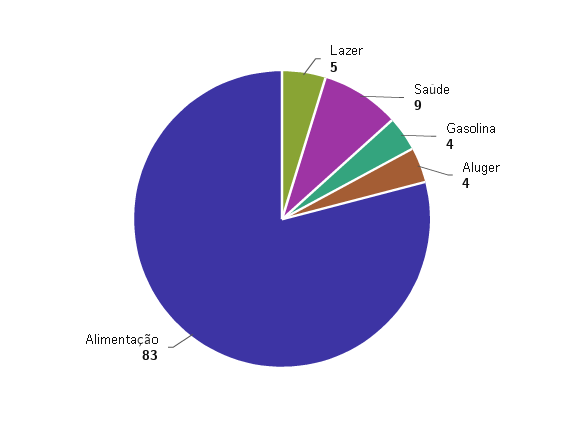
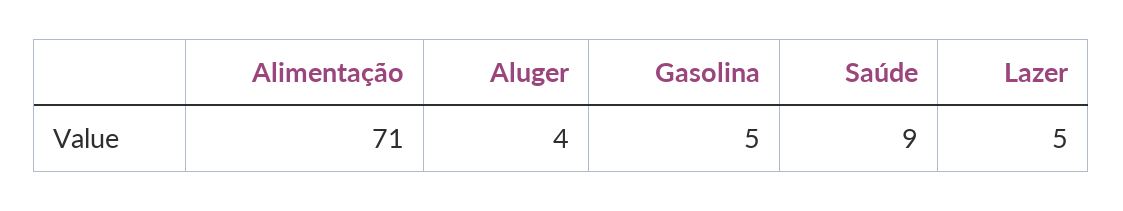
Gasolina: 4 -> 5
Alimentação: 83 -> 71

